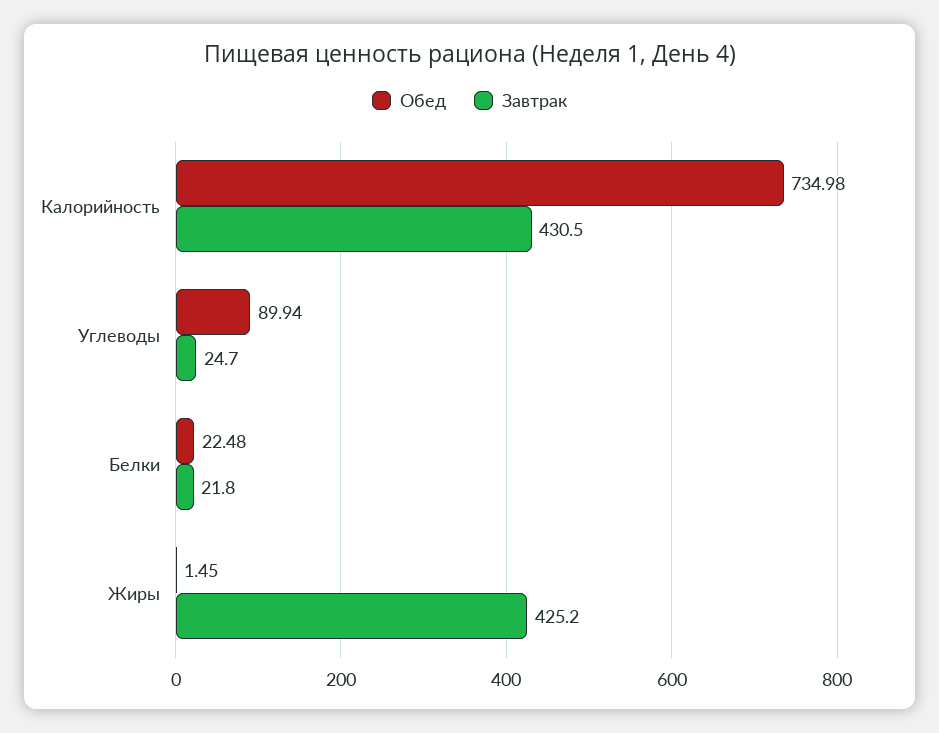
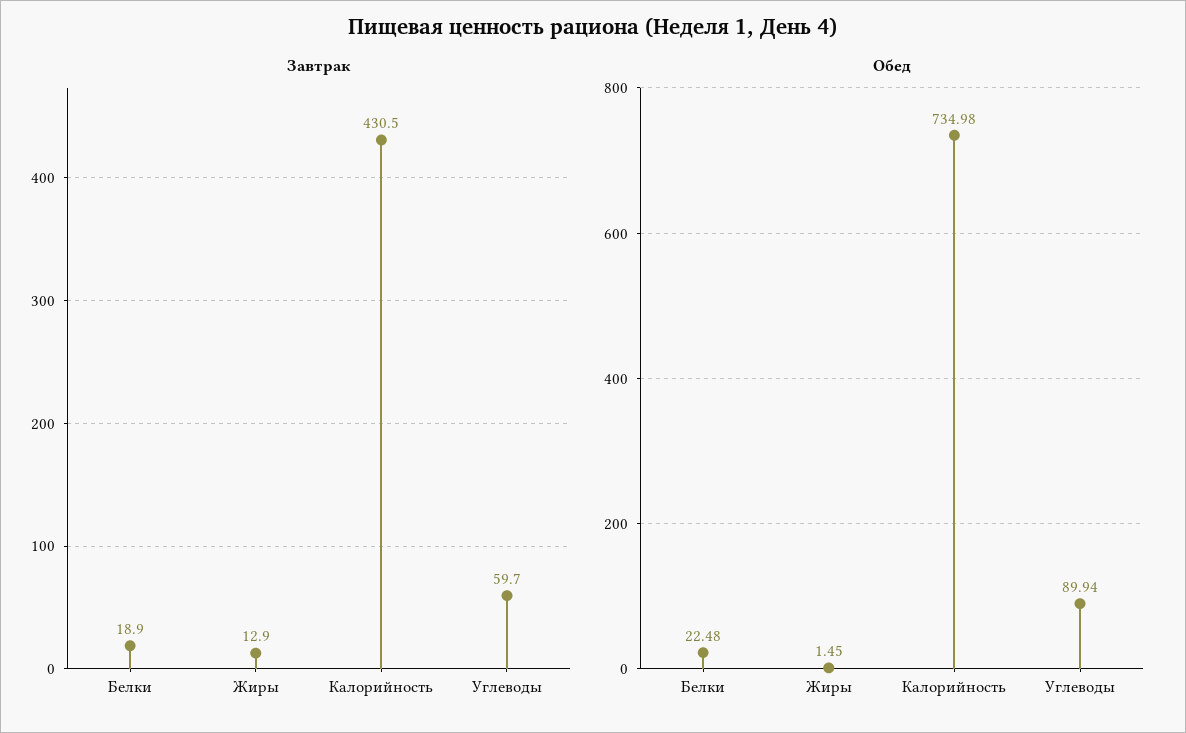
Завтрак, Углеводы: 24.7 -> 59.7
Завтрак, Белки: 21.8 -> 18.9
Завтрак, Жиры: 425.2 -> 12.9

